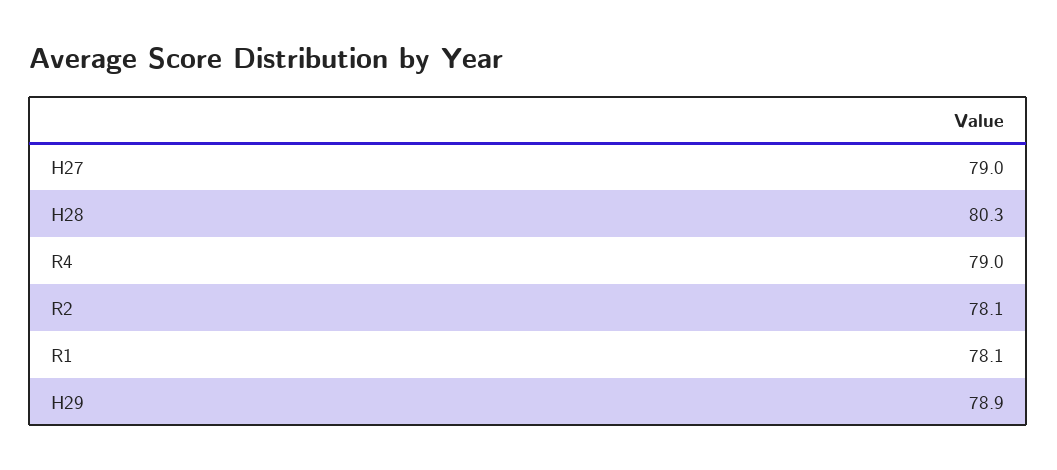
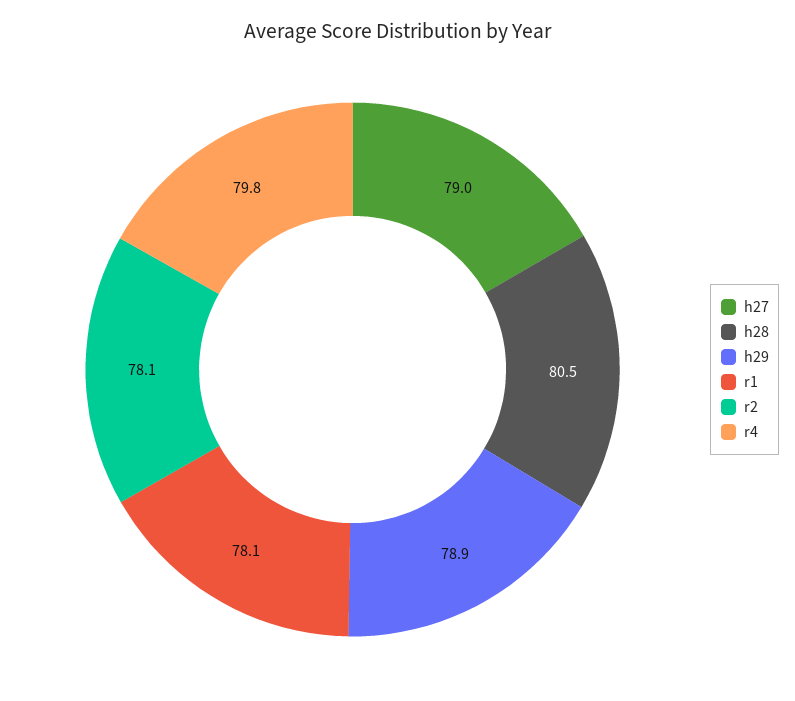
H28: 80.3 -> 80.5
R4: 79 -> 79.8

